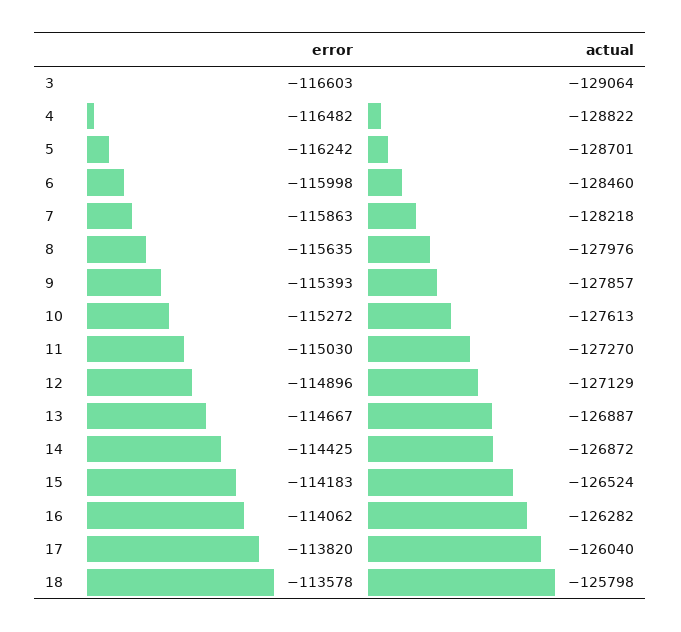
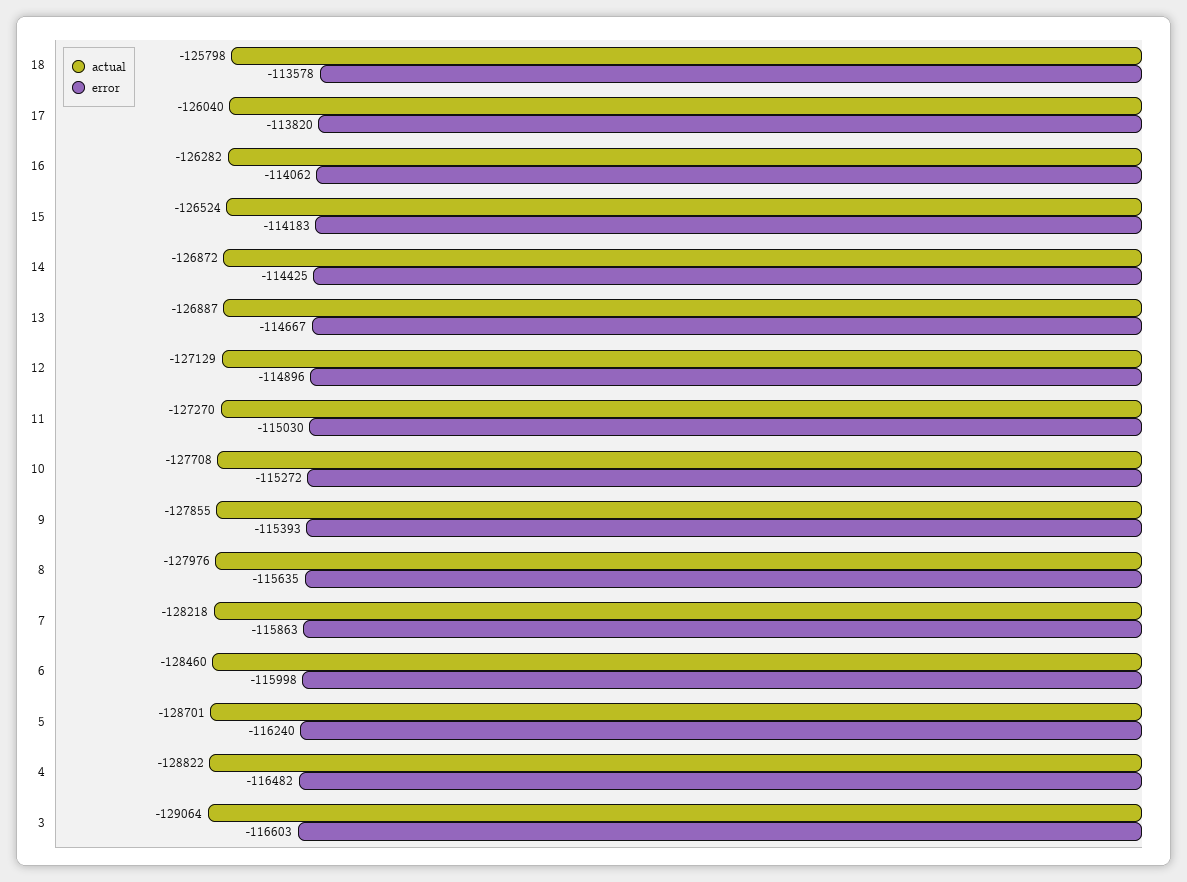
error, 5: -116242 -> -116240
actual, 9: -127857 -> -127855
actual, 10: -127613 -> -127708

